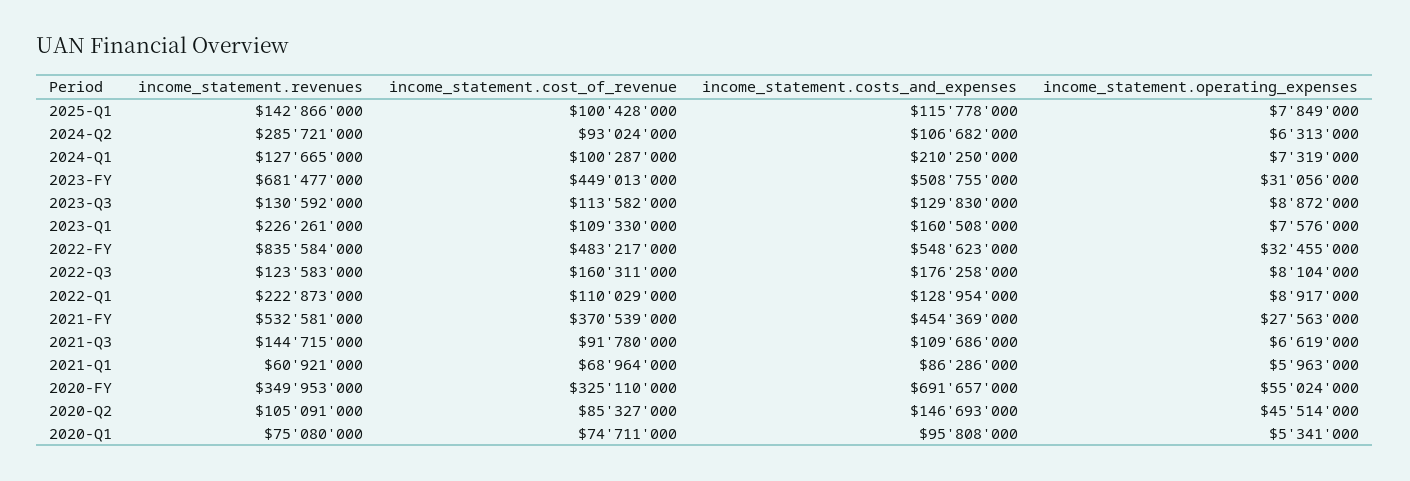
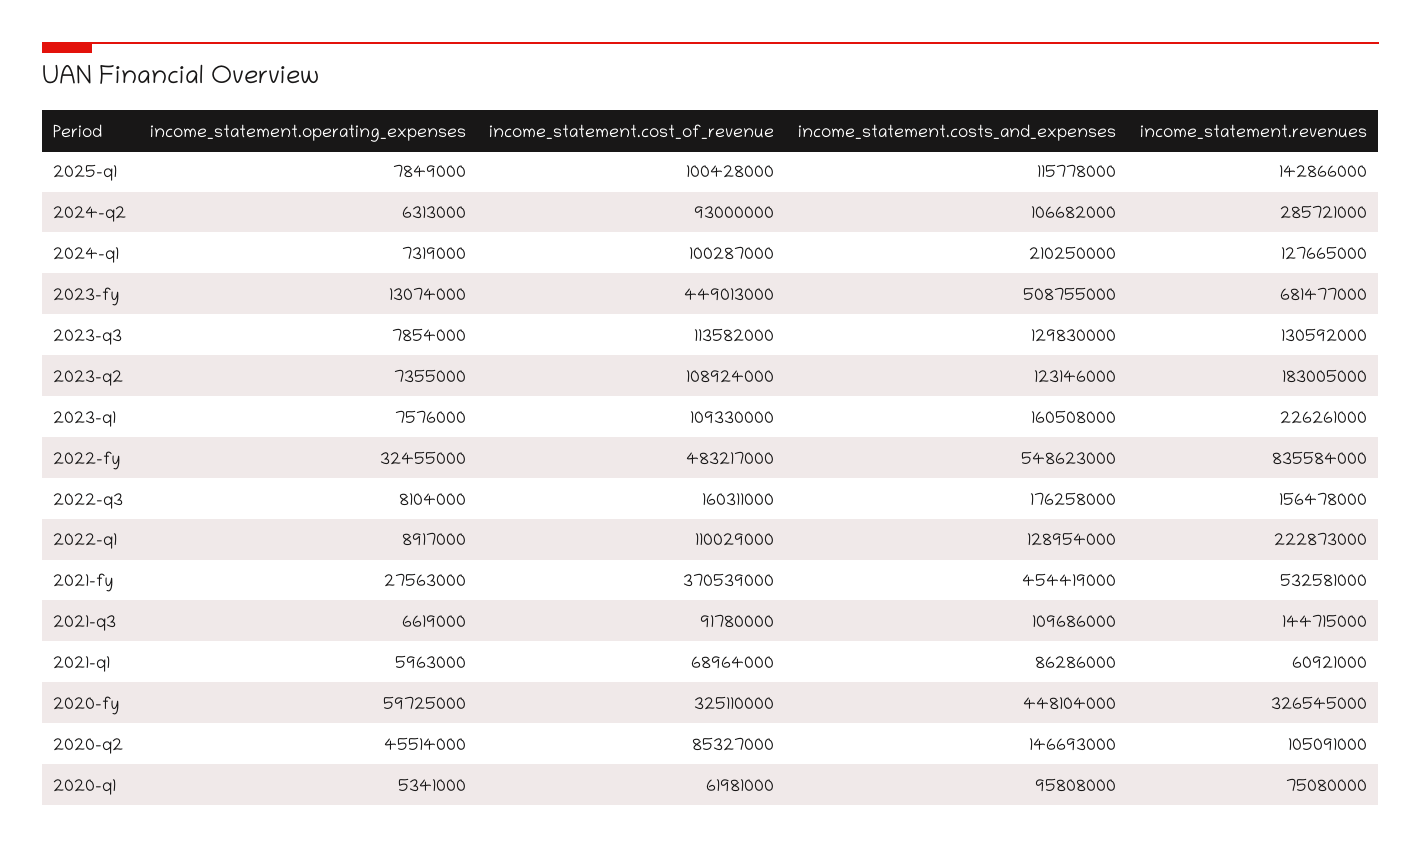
income_statement.cost_of_revenue, 2024-Q2: 93024000 -> 93000000
income_statement.operating_expenses, 2023-FY: 31056000 -> 13074000
income_statement.operating_expenses, 2023-Q3: 8872000 -> 7854000
income_statement.revenues, 2022-Q3: 123583000 -> 156478000
income_statement.costs_and_expenses, 2021-FY: 454369000 -> 454419000
income_statement.revenues, 2020-FY: 349953000 -> 326545000
income_statement.costs_and_expenses, 2020-FY: 691657000 -> 448104000
income_statement.operating_expenses, 2020-FY: 55024000 -> 59725000
income_statement.cost_of_revenue, 2020-Q1: 74711000 -> 61981000
income_statement.operating_expenses, 2023-q2: none -> 7355000
income_statement.cost_of_revenue, 2023-q2: none -> 108924000
income_statement.costs_and_expenses, 2023-q2: none -> 123146000
income_statement.revenues, 2023-q2: none -> 183005000

